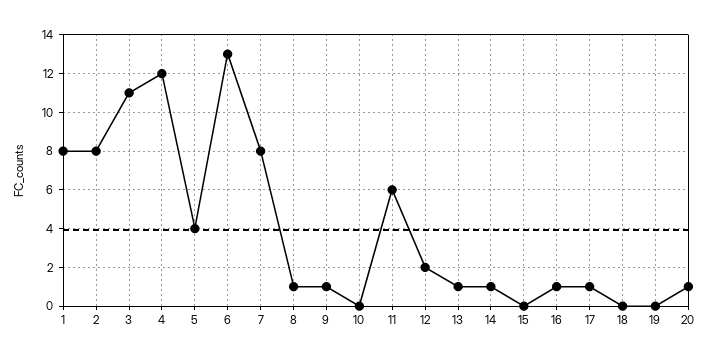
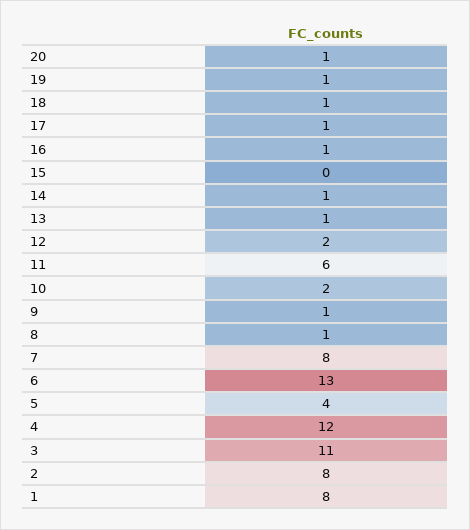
10: 0 -> 2
18: 0 -> 1
19: 0 -> 1

